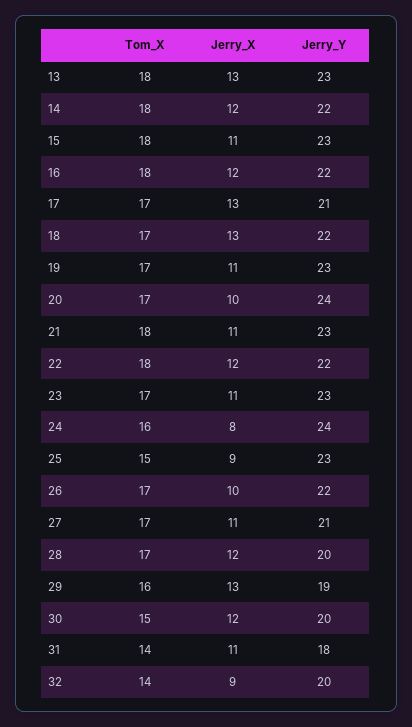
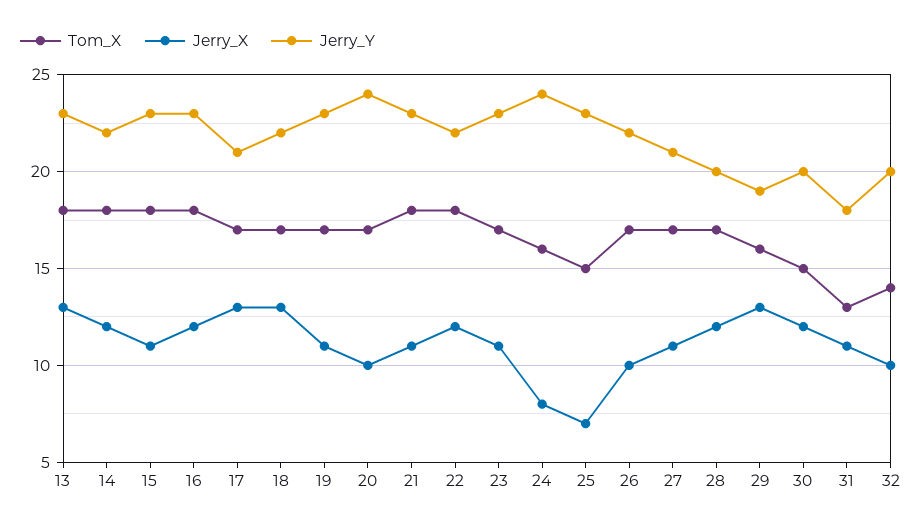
Jerry_Y, 16: 22 -> 23
Jerry_X, 25: 9 -> 7
Tom_X, 31: 14 -> 13
Jerry_X, 32: 9 -> 10

